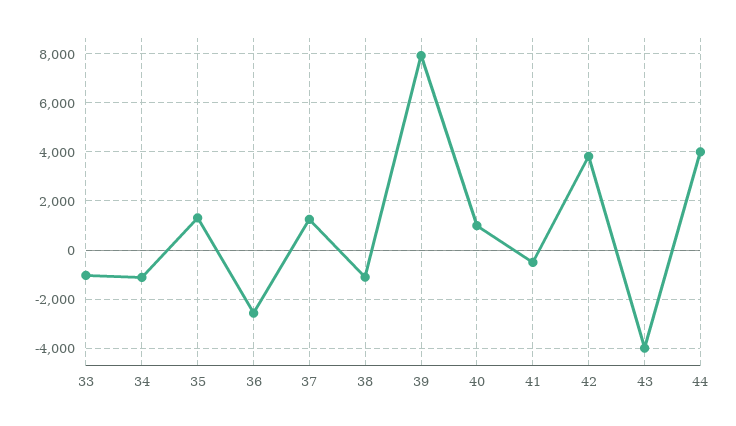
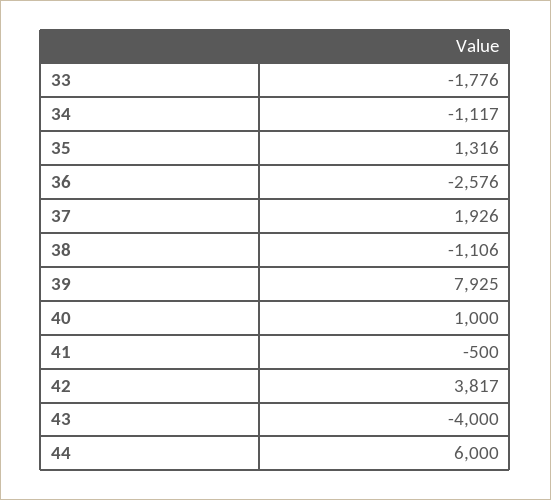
33: -1000 -> -1776
37: 1250 -> 1926
44: 4000 -> 6000

